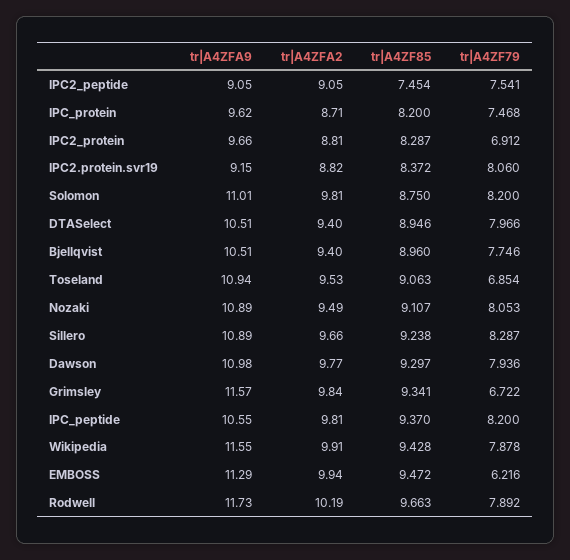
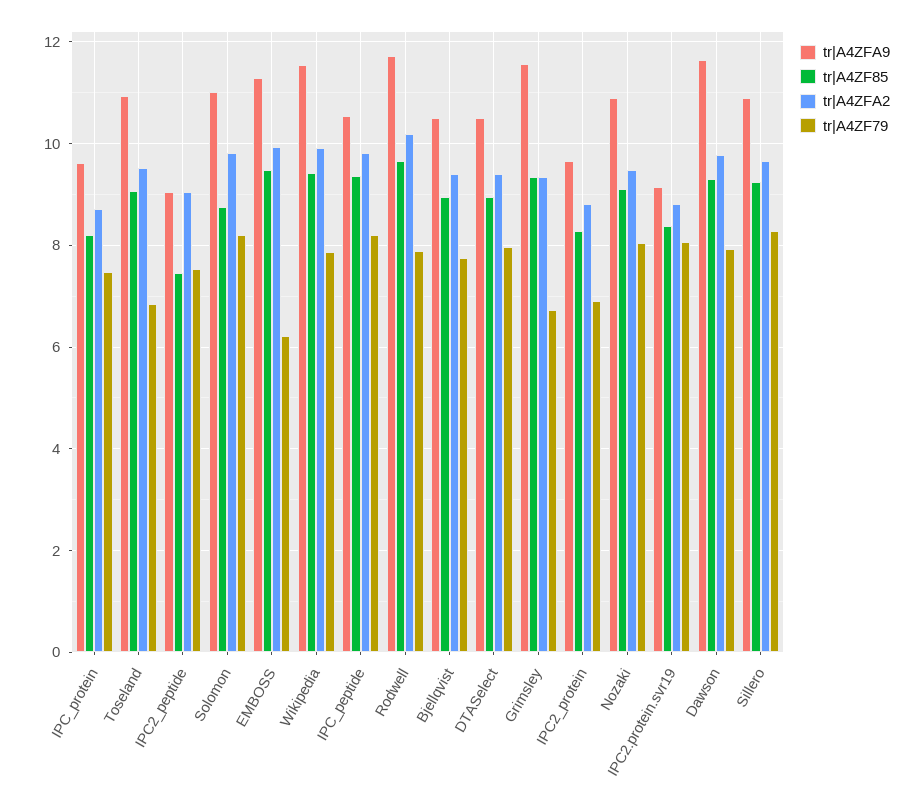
tr|A4ZFA9, Dawson: 10.98 -> 11.6
tr|A4ZFA2, Grimsley: 9.84 -> 9.4

